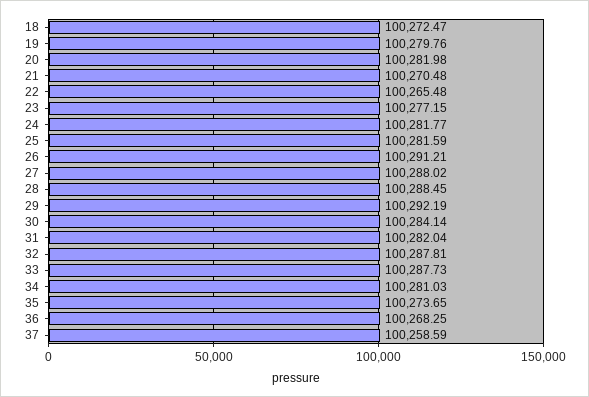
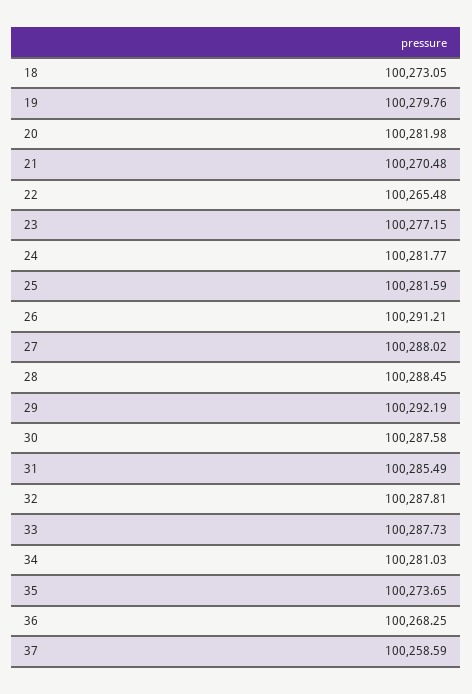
18: 100272.47 -> 100273.05
30: 100284.14 -> 100287.58
31: 100282.04 -> 100285.49

